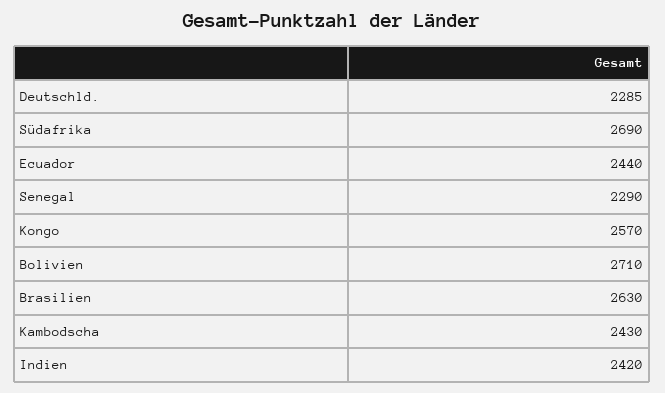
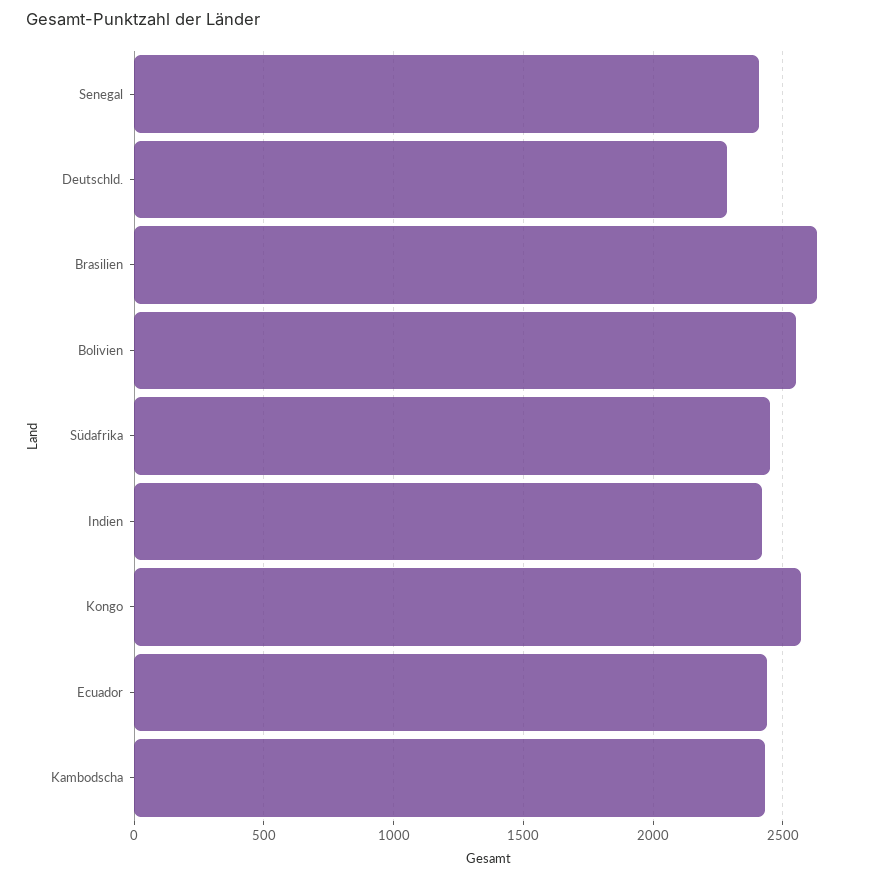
Südafrika: 2690 -> 2450
Senegal: 2290 -> 2400
Bolivien: 2710 -> 2550

